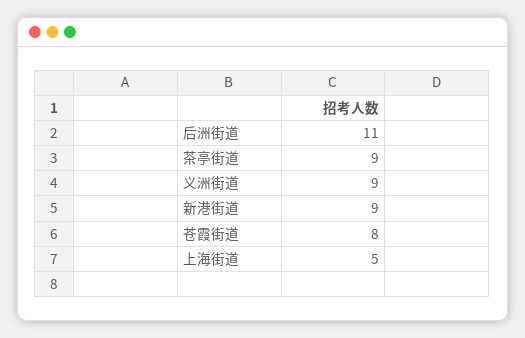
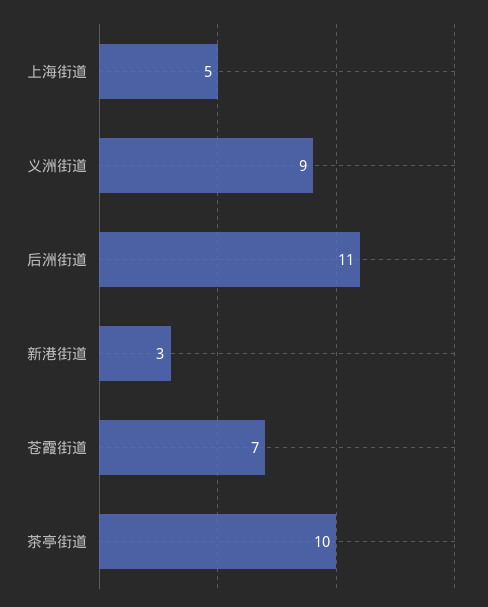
茶亭街道: 9 -> 10
新港街道: 9 -> 3
苍霞街道: 8 -> 7

